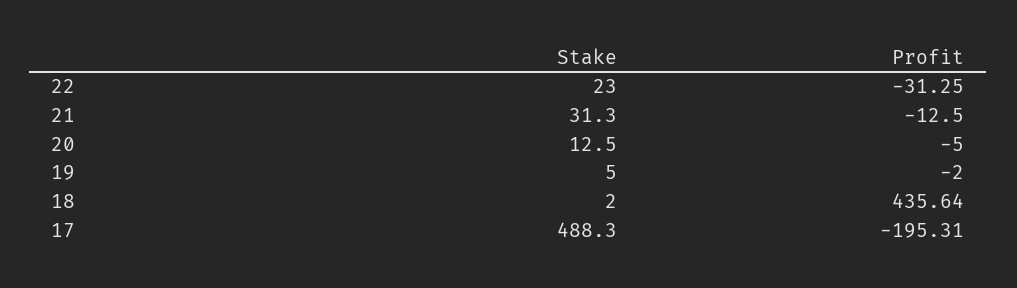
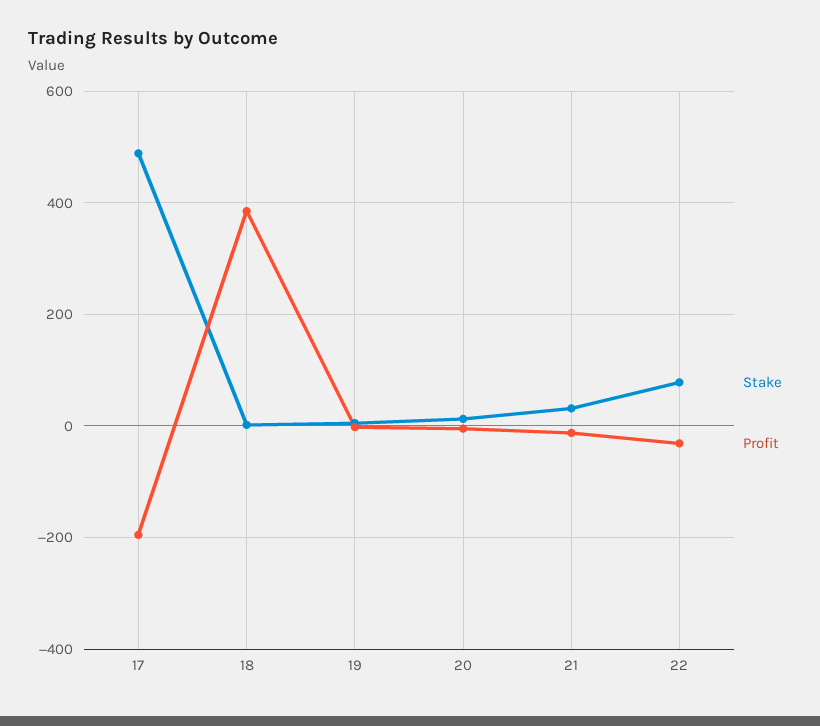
Stake, 22: 23 -> 80
Profit, 18: 435.64 -> 380

